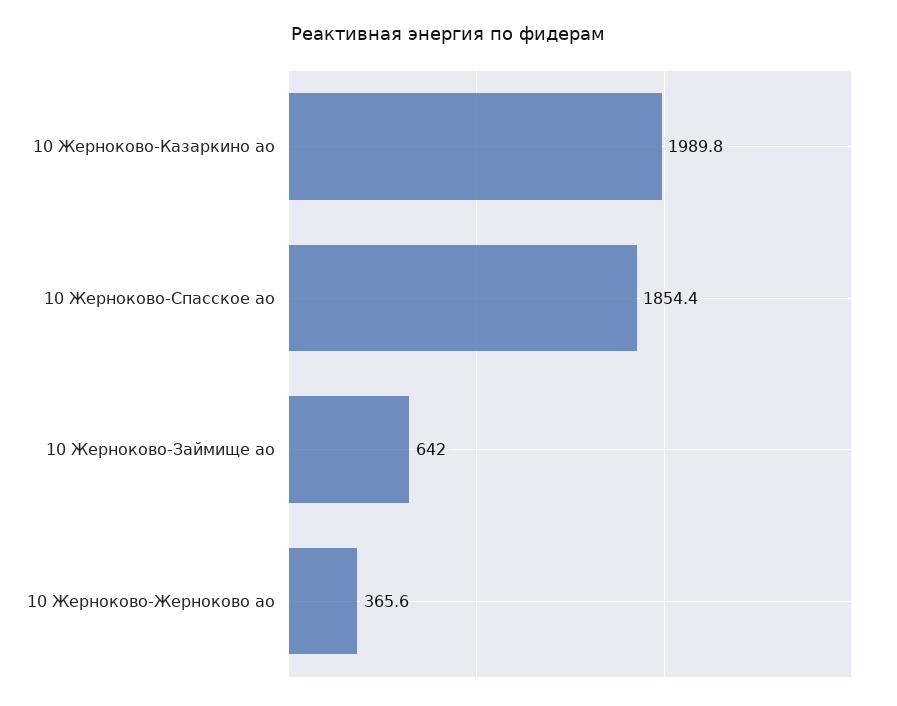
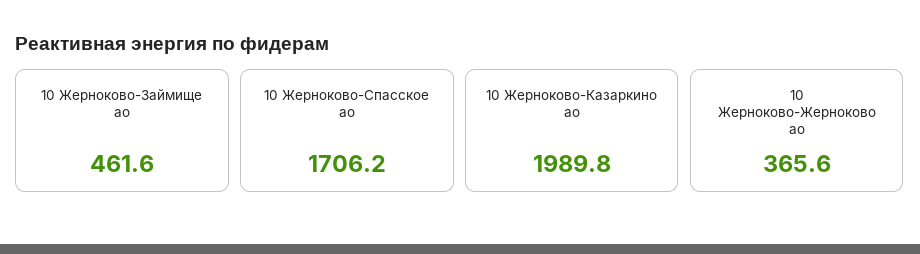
10 Жерноково-Спасское ао: 1854.4 -> 1706.2
10 Жерноково-Займище ао: 642 -> 461.6

